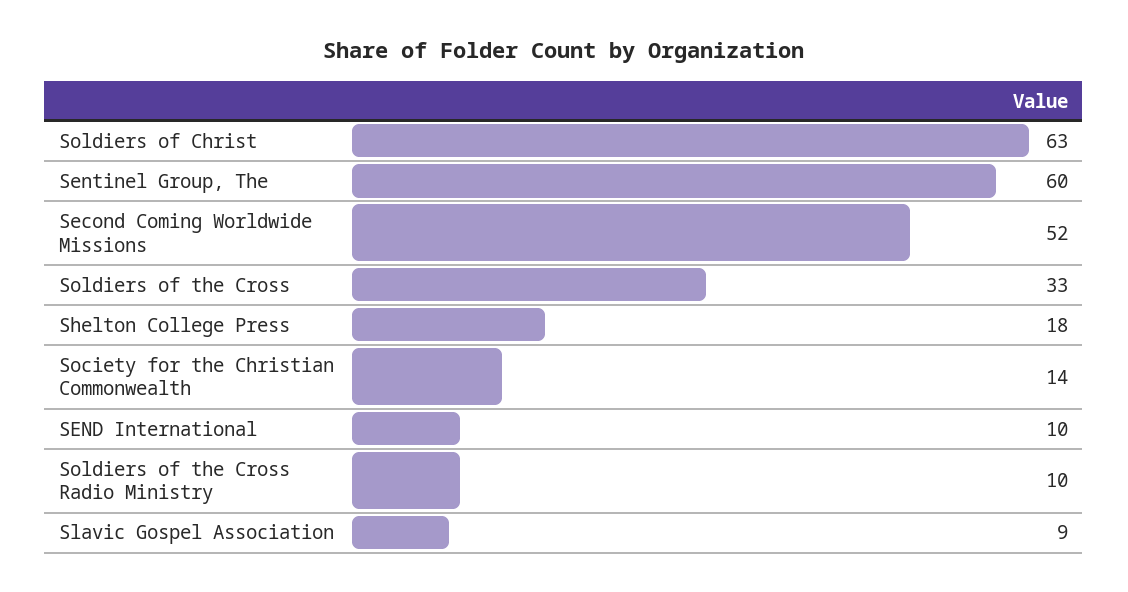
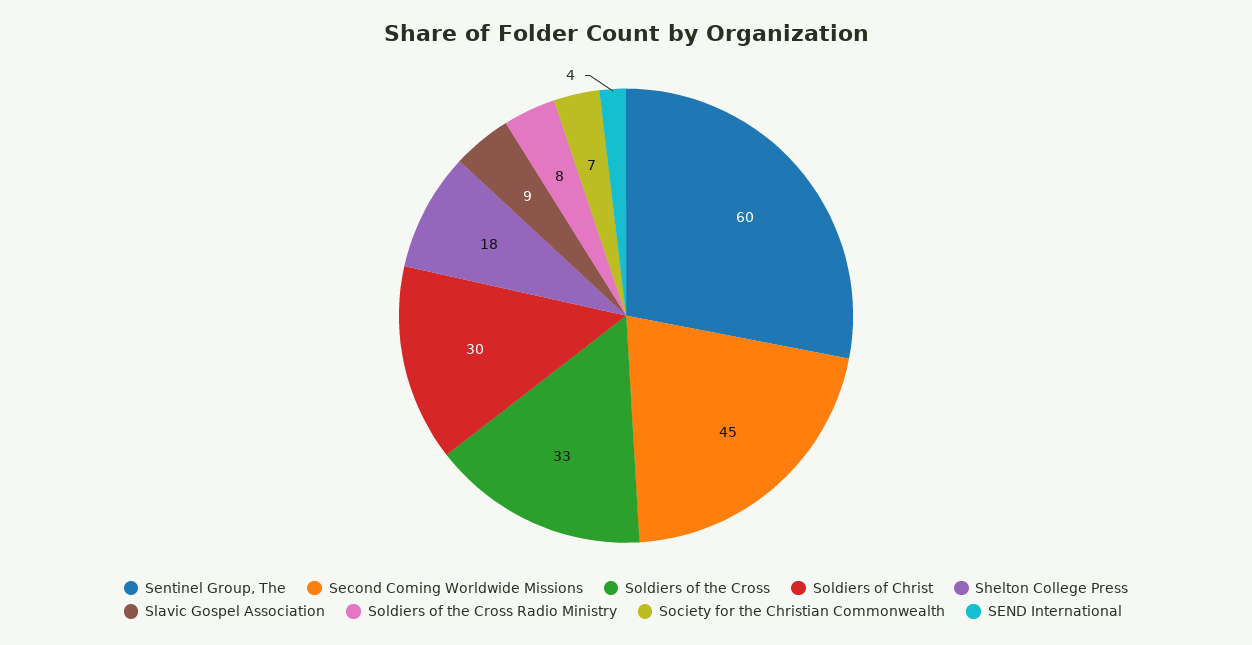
Soldiers of Christ: 63 -> 30
Second Coming Worldwide Missions: 52 -> 45
Society for the Christian Commonwealth: 14 -> 7
SEND International: 10 -> 4
Soldiers of the Cross Radio Ministry: 10 -> 8

